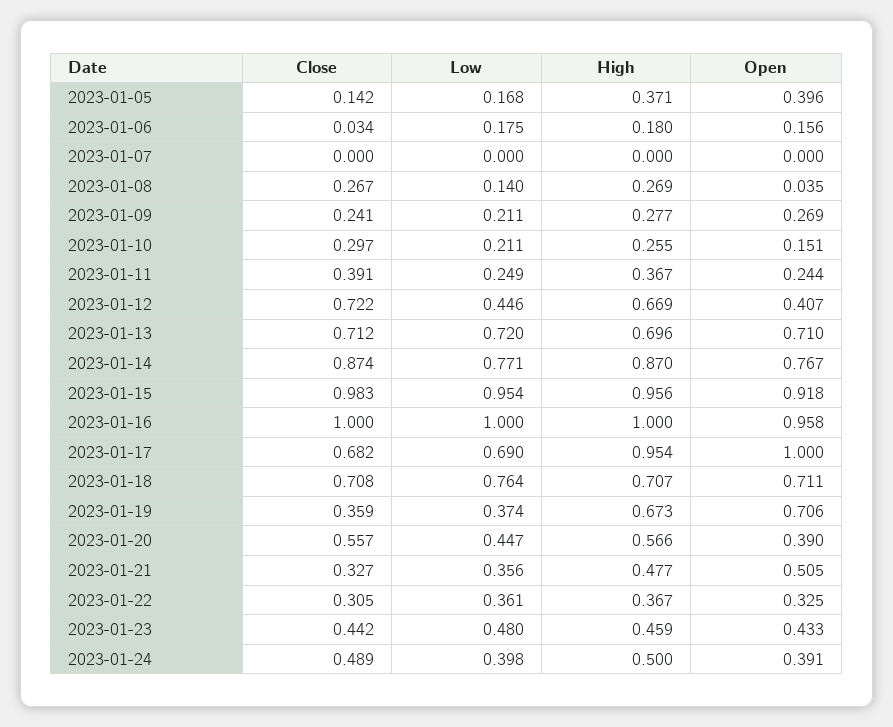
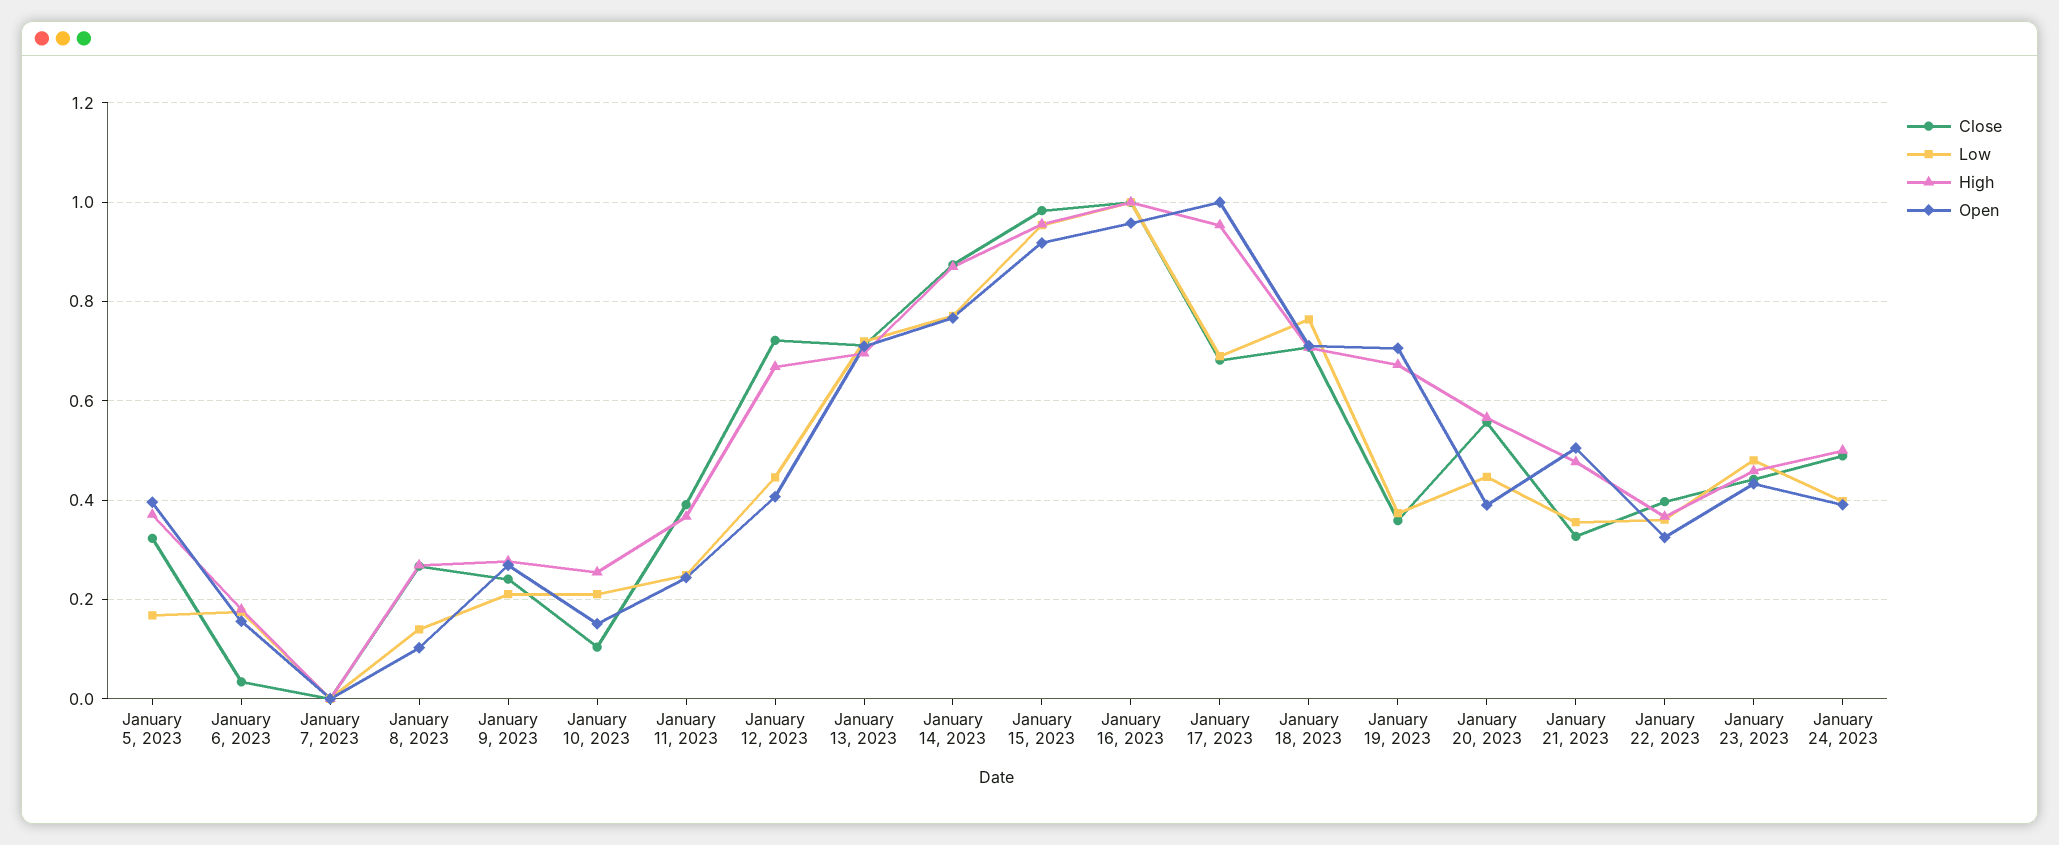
Close, 2023-01-05: 0.142 -> 0.32
Open, 2023-01-08: 0.035 -> 0.1
Close, 2023-01-10: 0.297 -> 0.1
Close, 2023-01-22: 0.305 -> 0.4

